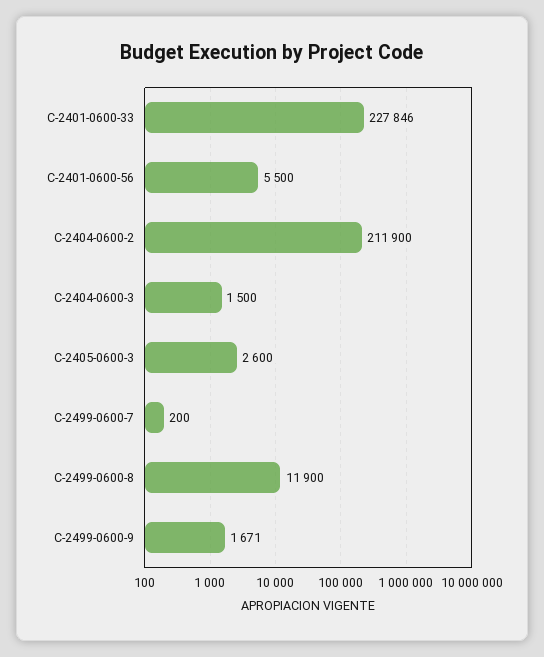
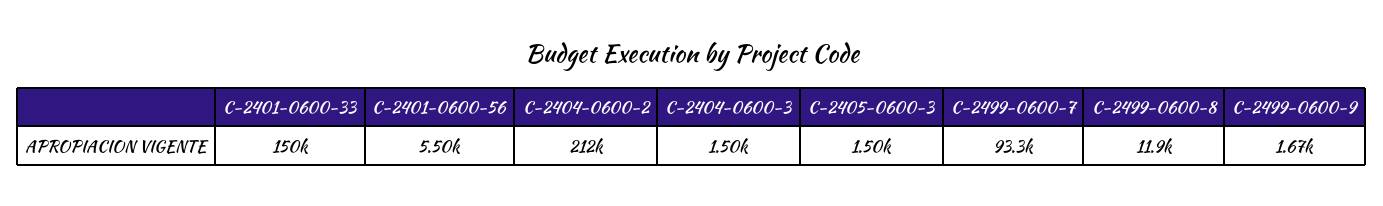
C-2401-0600-33: 227846 -> 150000
C-2405-0600-3: 2600 -> 1500
C-2499-0600-7: 200 -> 93300

